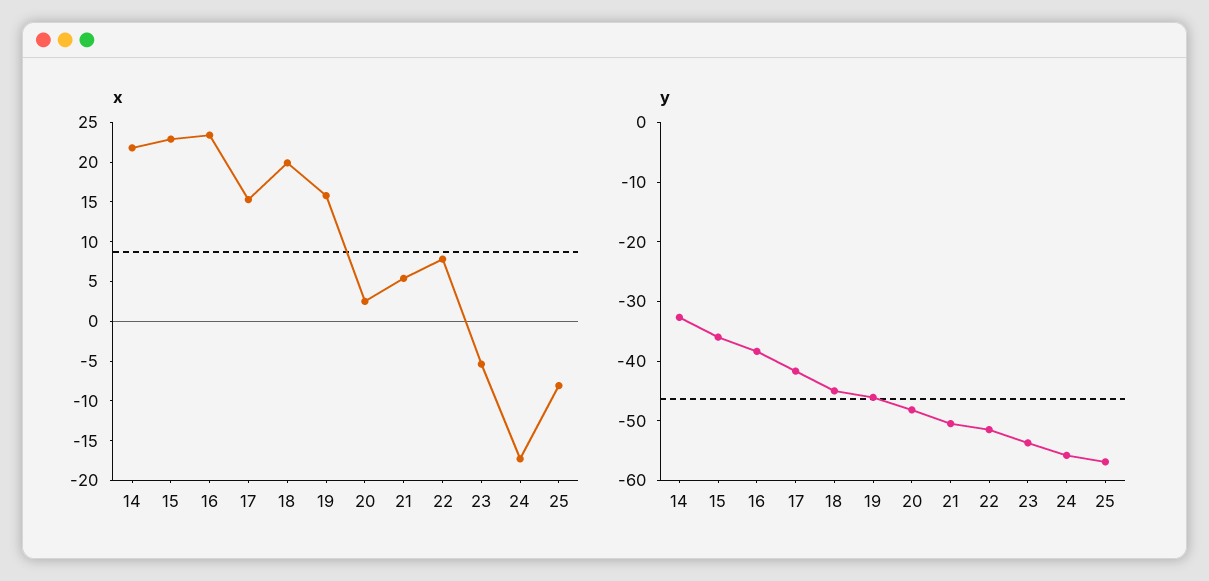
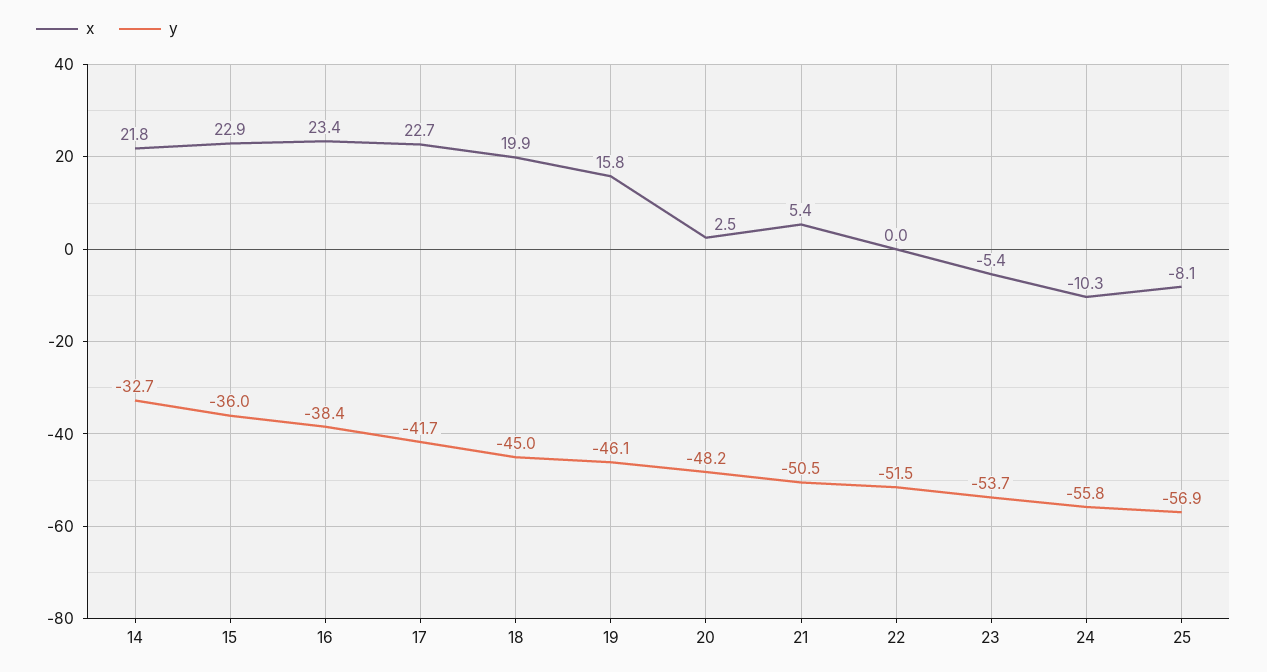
x, 17: 15 -> 22.7
x, 22: 7.5 -> 0
x, 24: -17.5 -> -10.3

